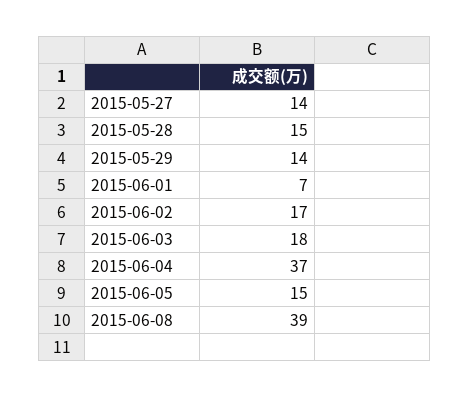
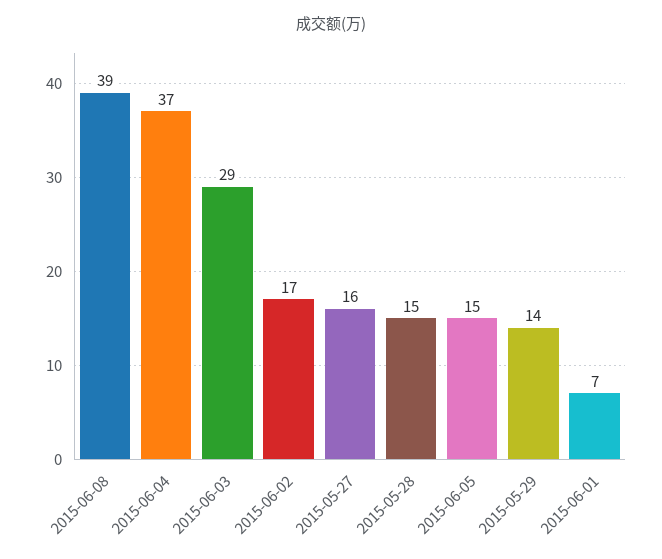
2015-05-27: 14 -> 16
2015-06-03: 18 -> 29

